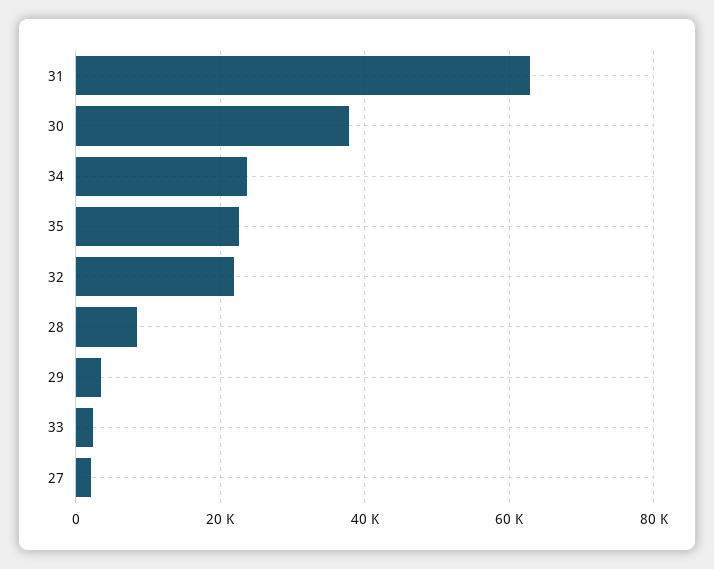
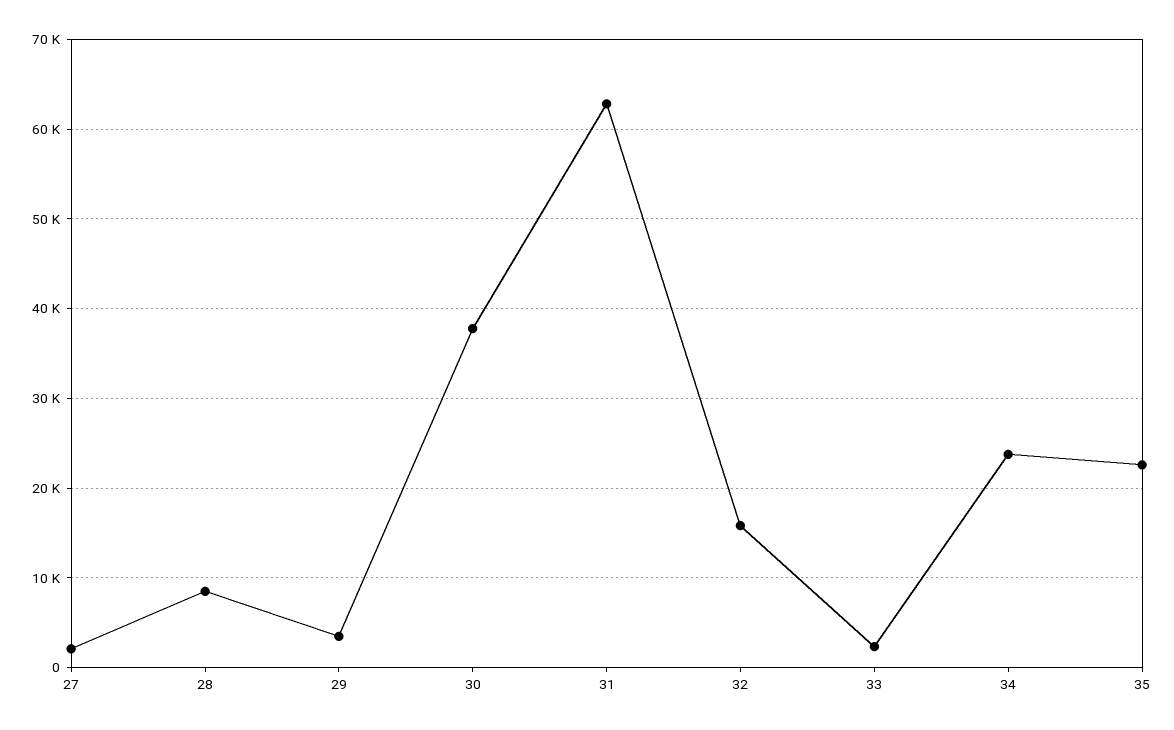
32: 22000 -> 16000

